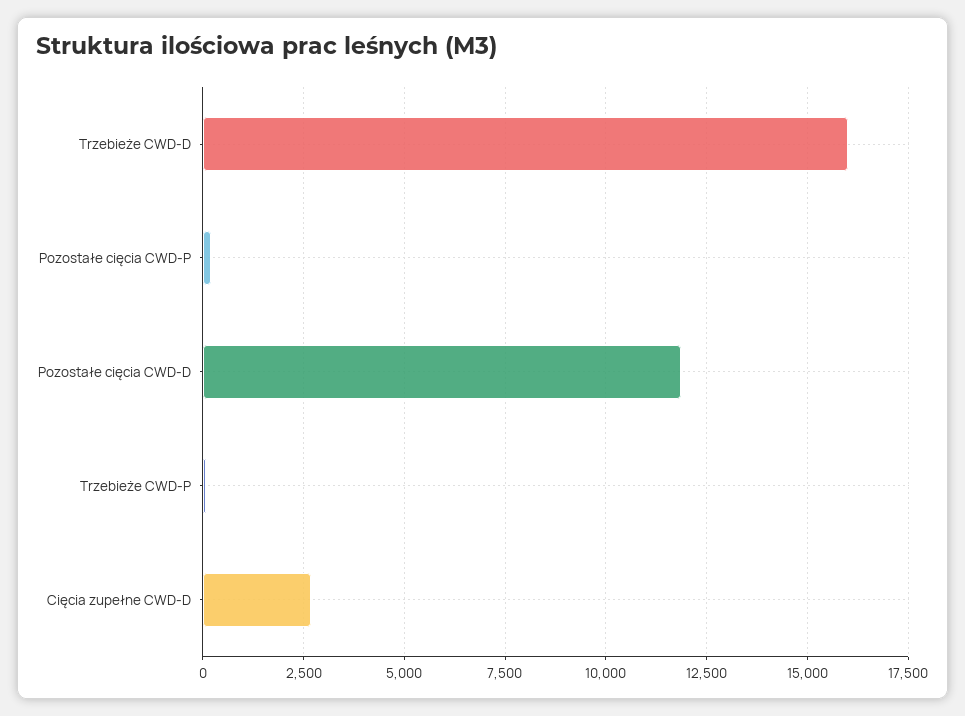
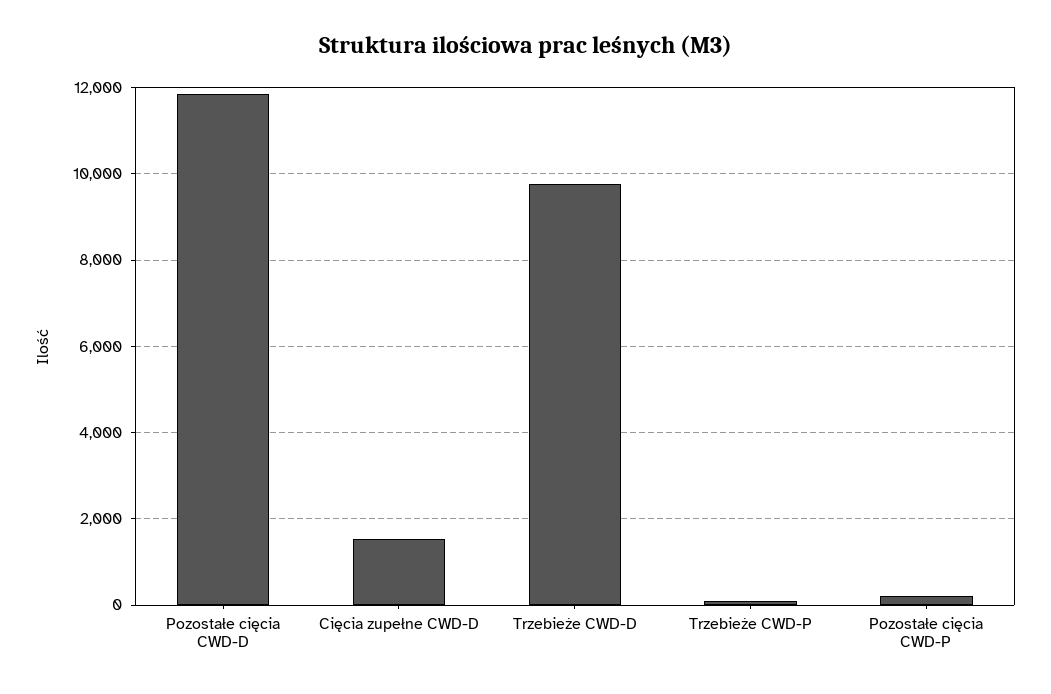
Trzebieże CWD-D: 16000 -> 9800
Cięcia zupełne CWD-D: 2750 -> 1600

